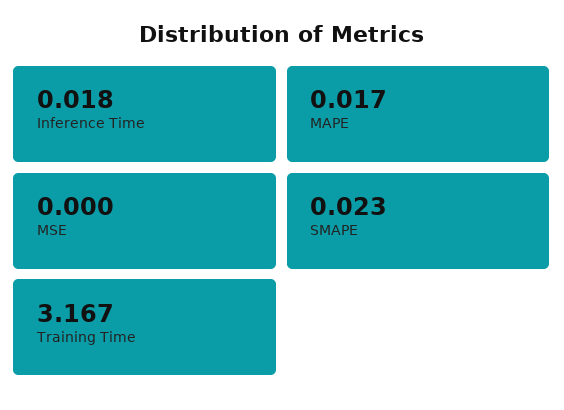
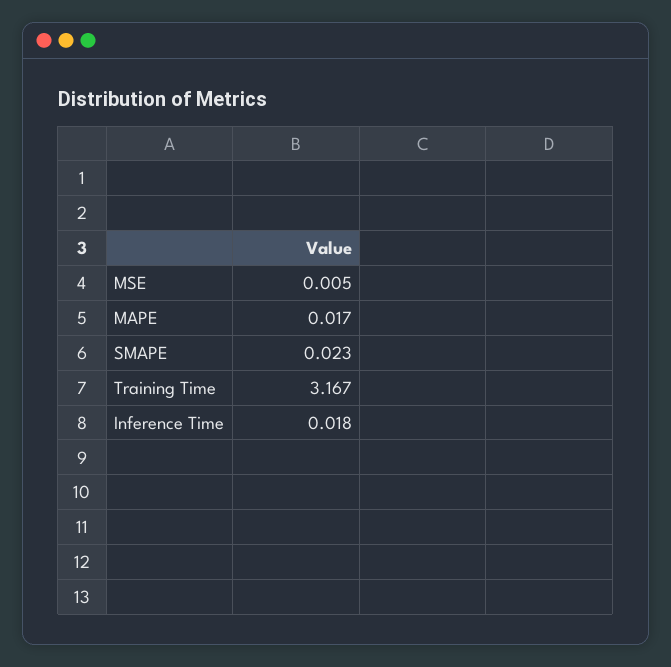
MSE: 0 -> 0.005

